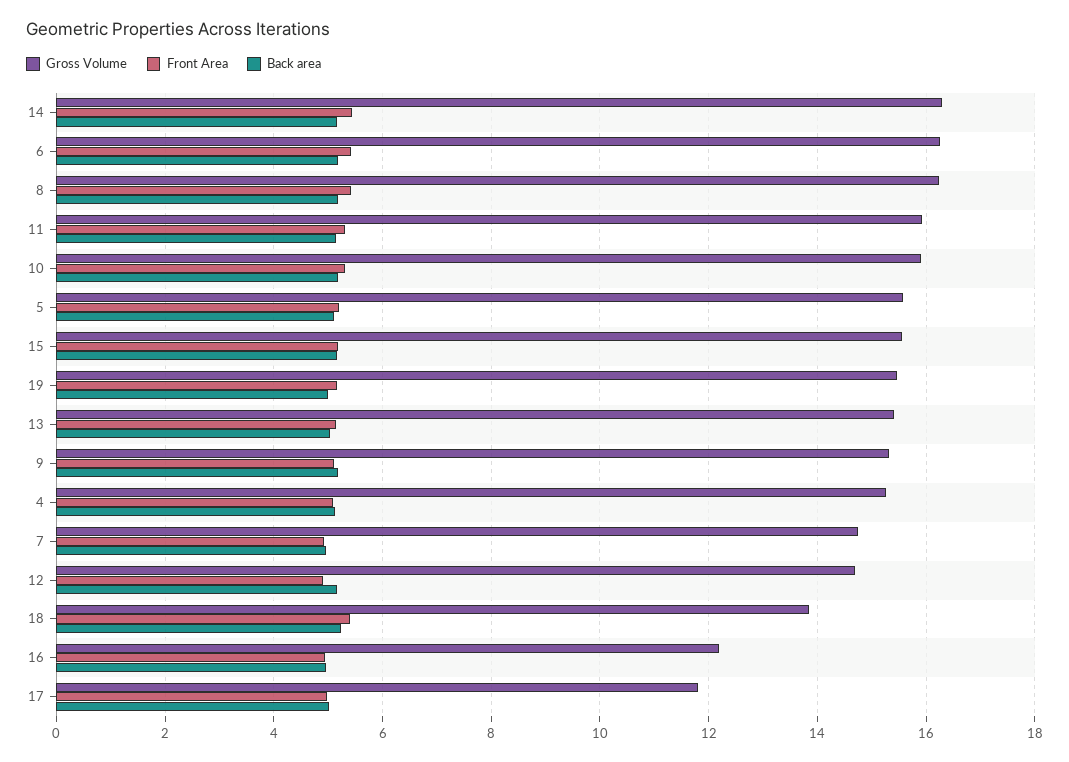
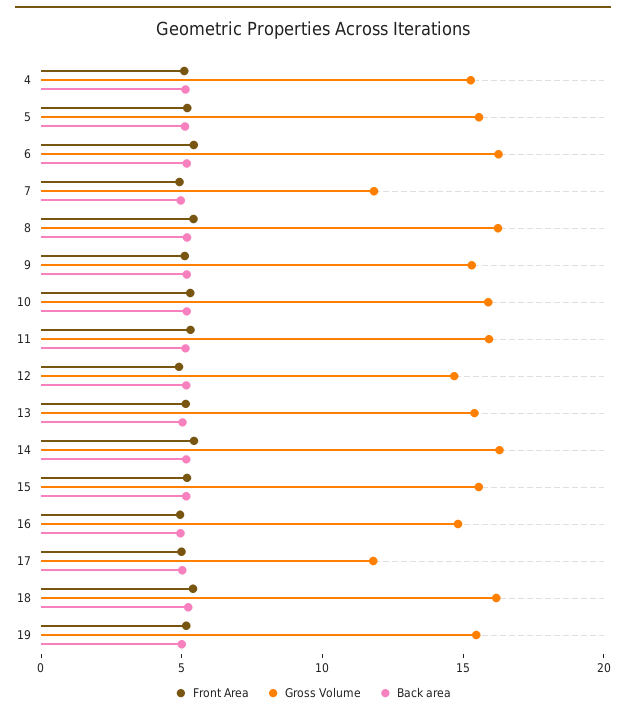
Gross Volume, 7: 14.8 -> 12
Gross Volume, 18: 13.8 -> 16
Gross Volume, 16: 12.2 -> 15

